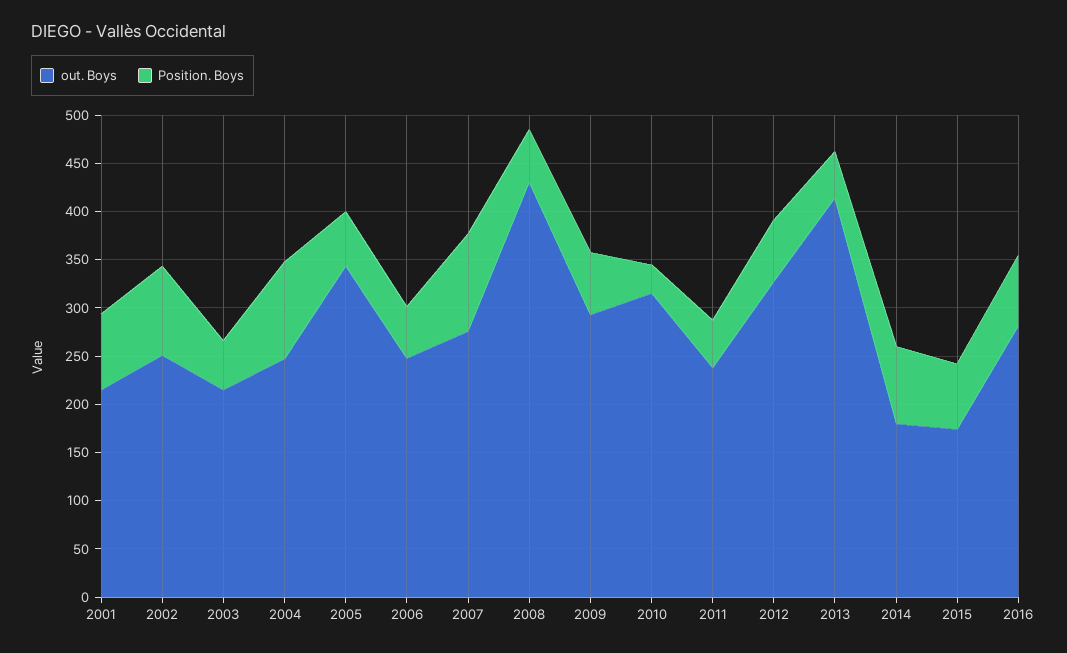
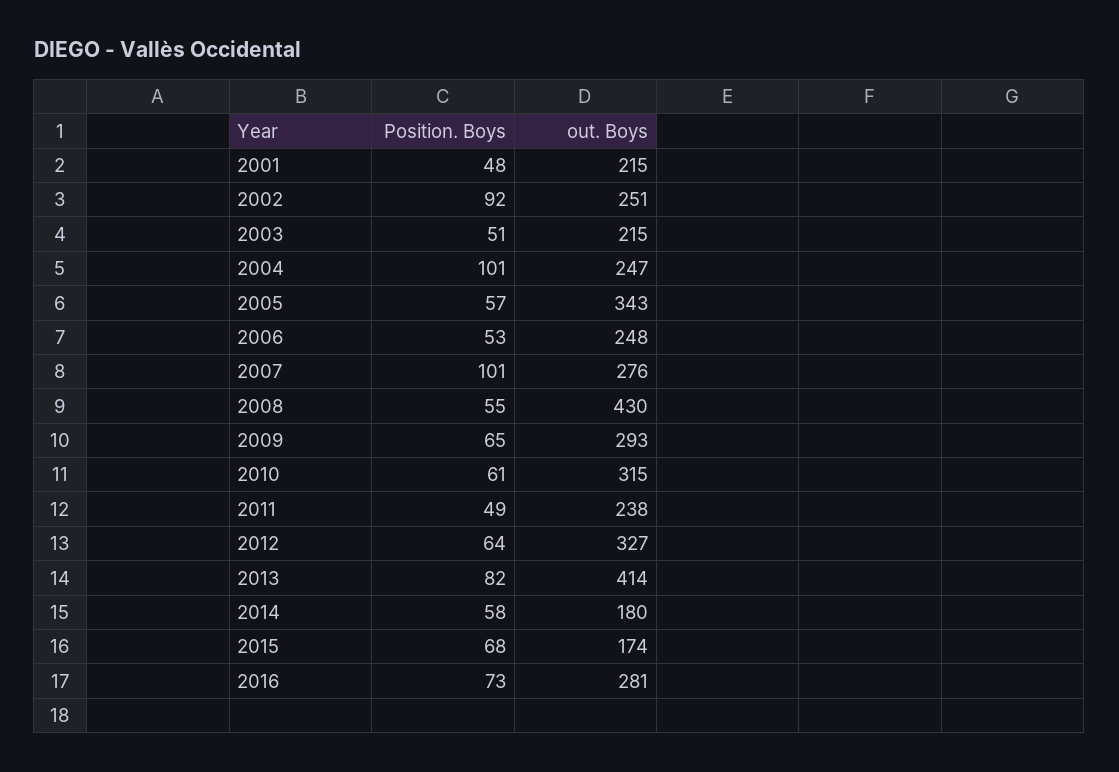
Position. Boys, 2001: 80 -> 48
Position. Boys, 2010: 30 -> 61
Position. Boys, 2013: 50 -> 82
Position. Boys, 2014: 80 -> 58

